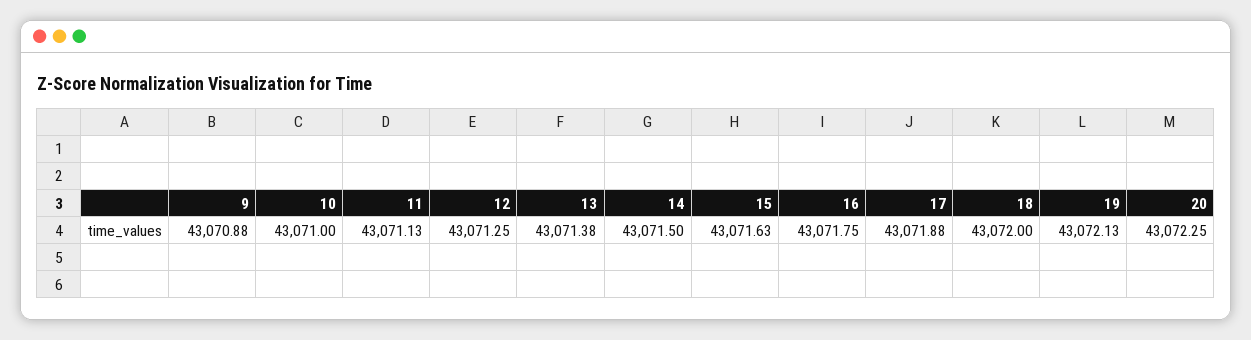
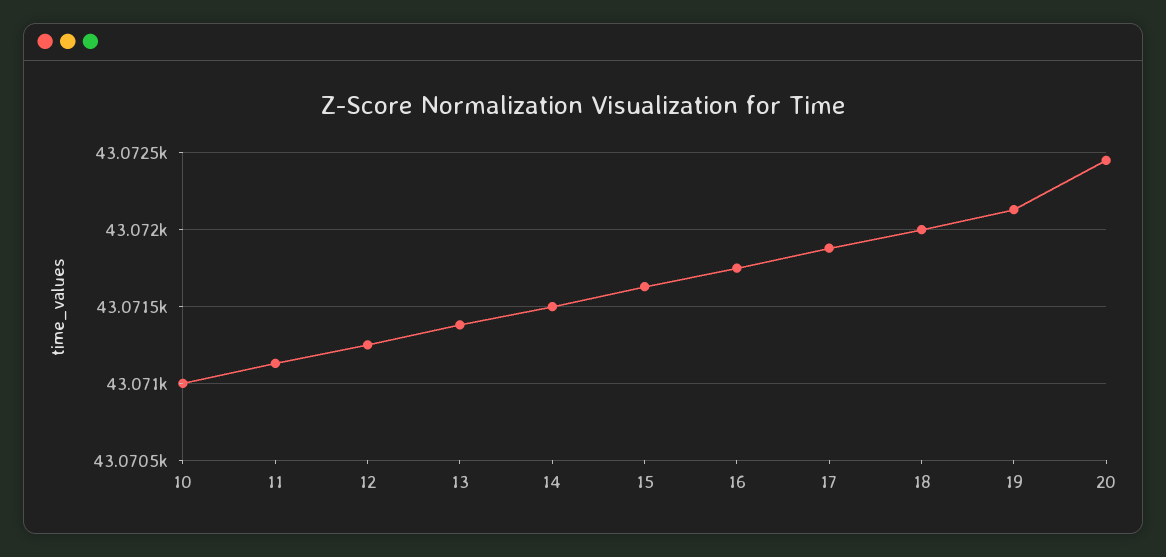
9: 43070.88 -> none
20: 43072.25 -> 43072.45

